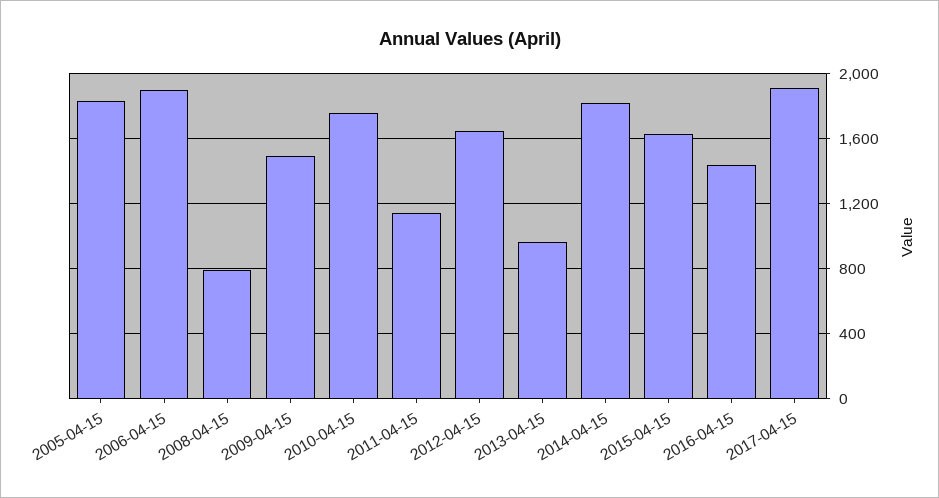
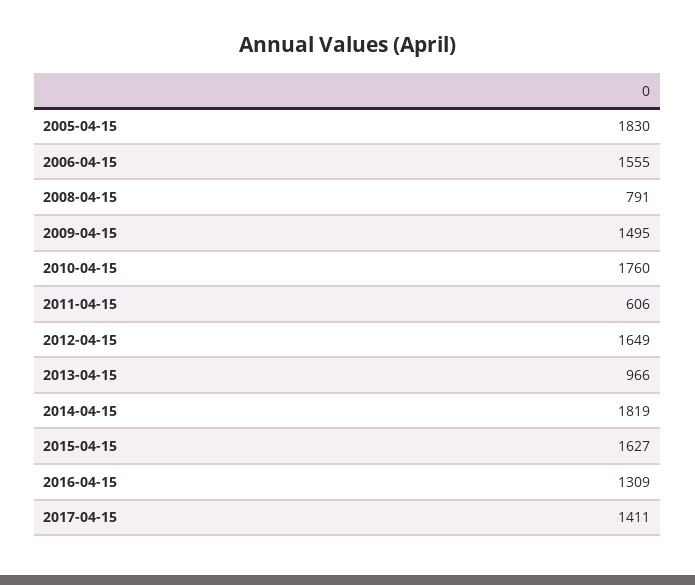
2006-04-15: 1900 -> 1555
2011-04-15: 1150 -> 606
2016-04-15: 1450 -> 1309
2017-04-15: 1900 -> 1411

